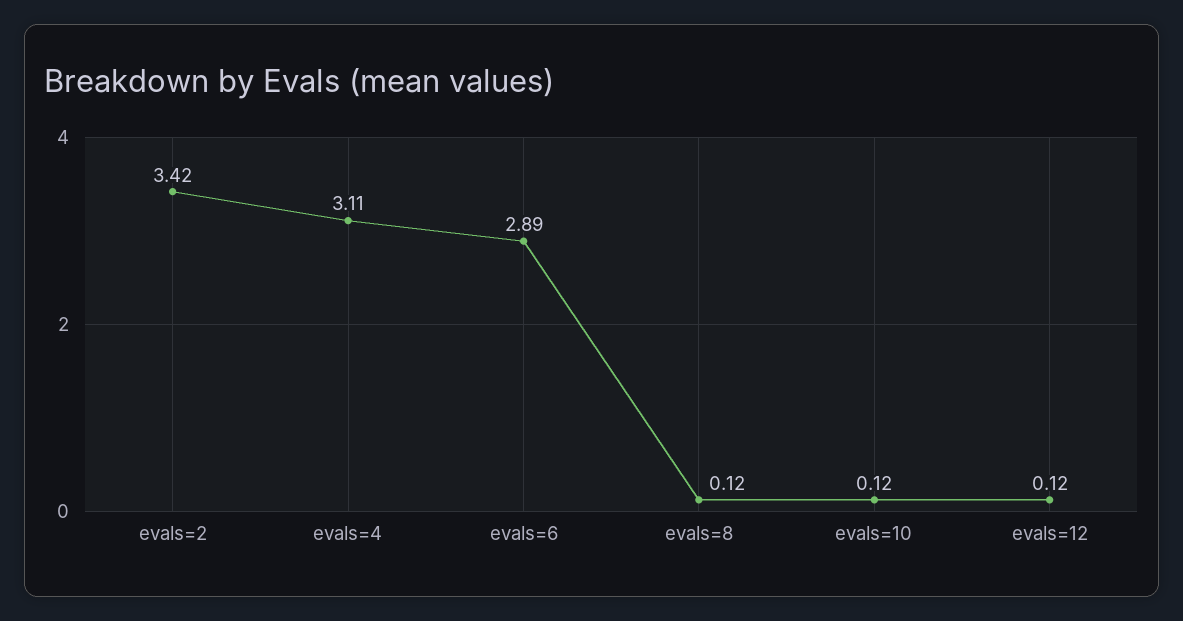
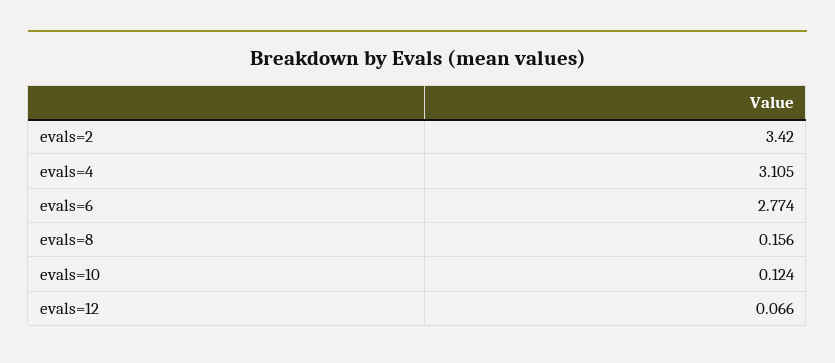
evals=6: 2.89 -> 2.774
evals=8: 0.12 -> 0.156
evals=12: 0.12 -> 0.066

